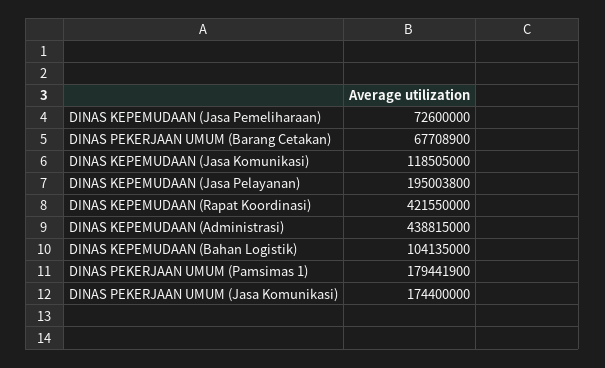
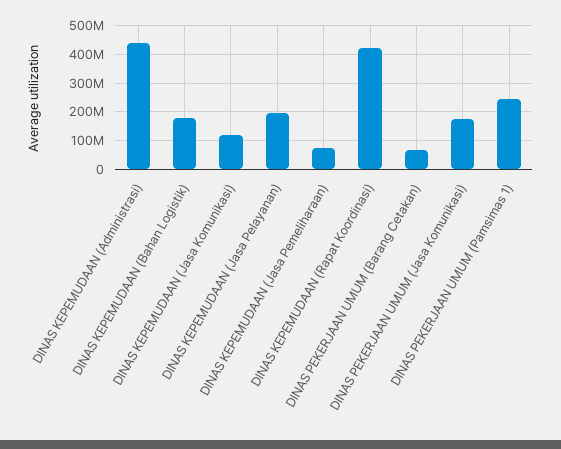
DINAS KEPEMUDAAN (Bahan Logistik): 104135000 -> 175000000
DINAS PEKERJAAN UMUM (Pamsimas 1): 179441900 -> 250000000

